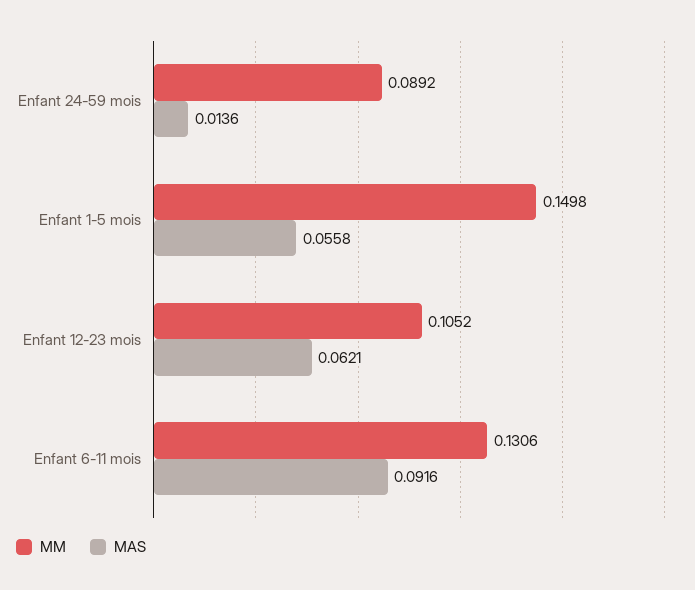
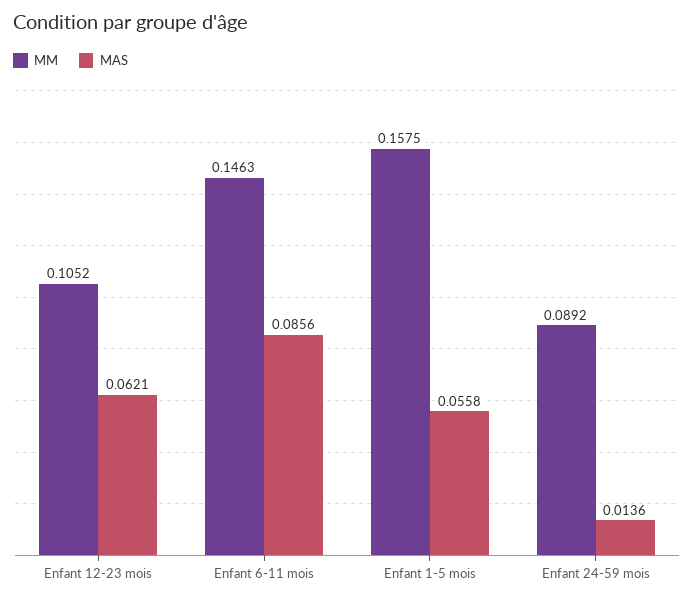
MM, Enfant 1-5 mois: 0.1498 -> 0.1575
MM, Enfant 6-11 mois: 0.1306 -> 0.1463
MAS, Enfant 6-11 mois: 0.0916 -> 0.0856

